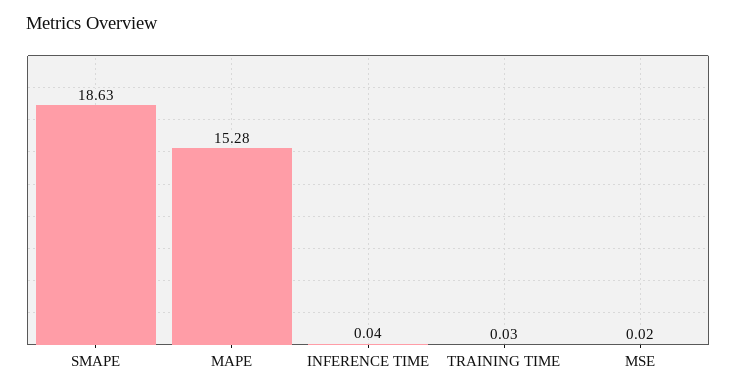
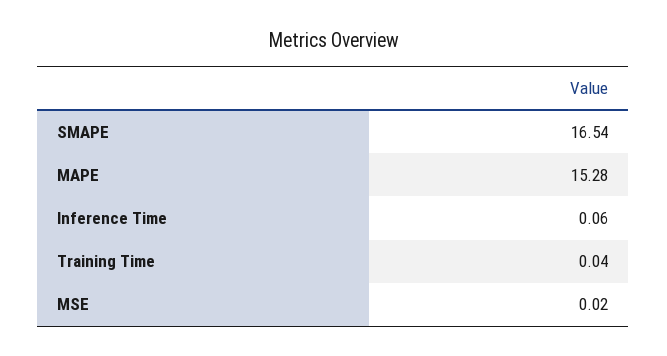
SMAPE: 18.63 -> 16.54
INFERENCE TIME: 0.04 -> 0.06
TRAINING TIME: 0.03 -> 0.04

